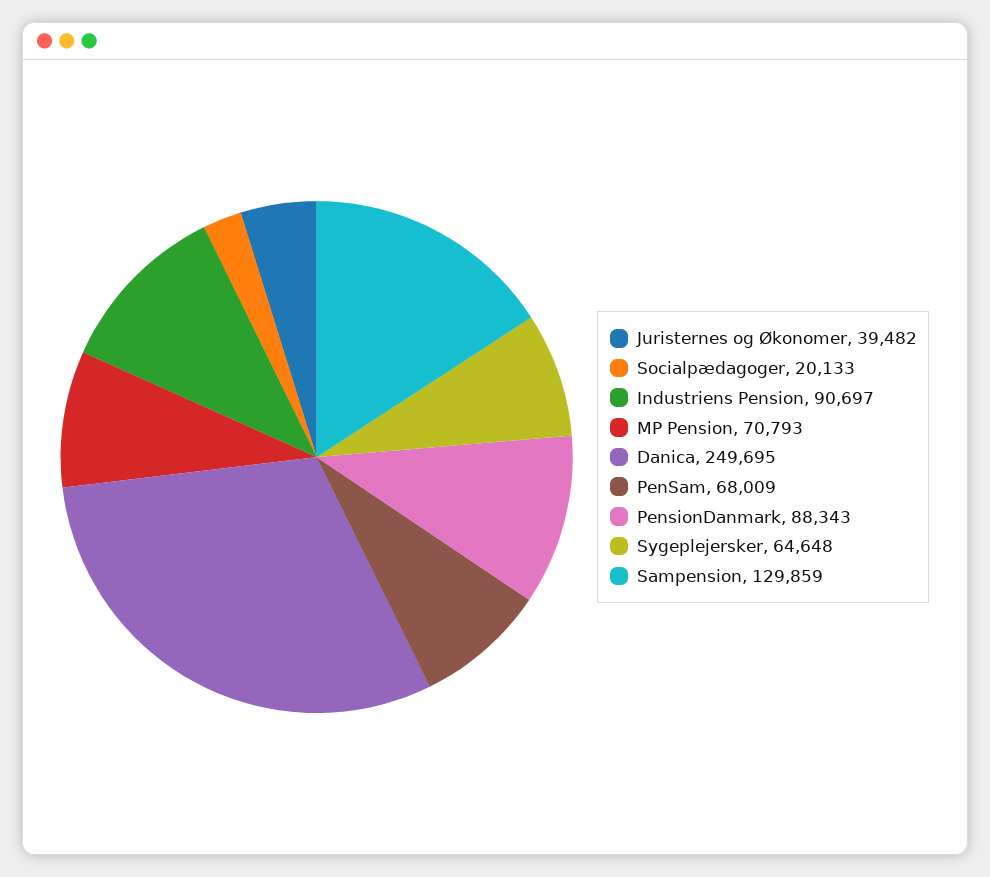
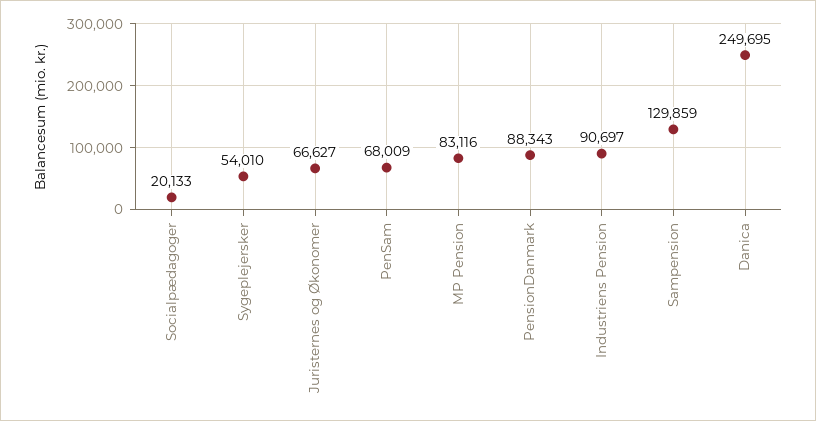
Juristernes og Økonomer: 39482 -> 66627
MP Pension: 70793 -> 83116
Sygeplejersker: 64648 -> 54010

